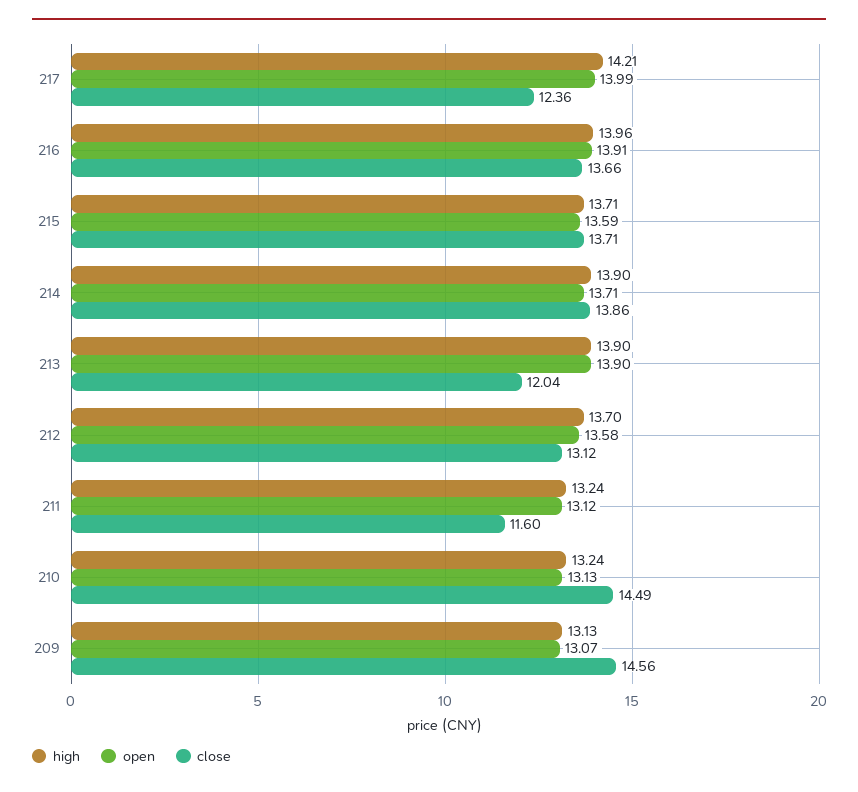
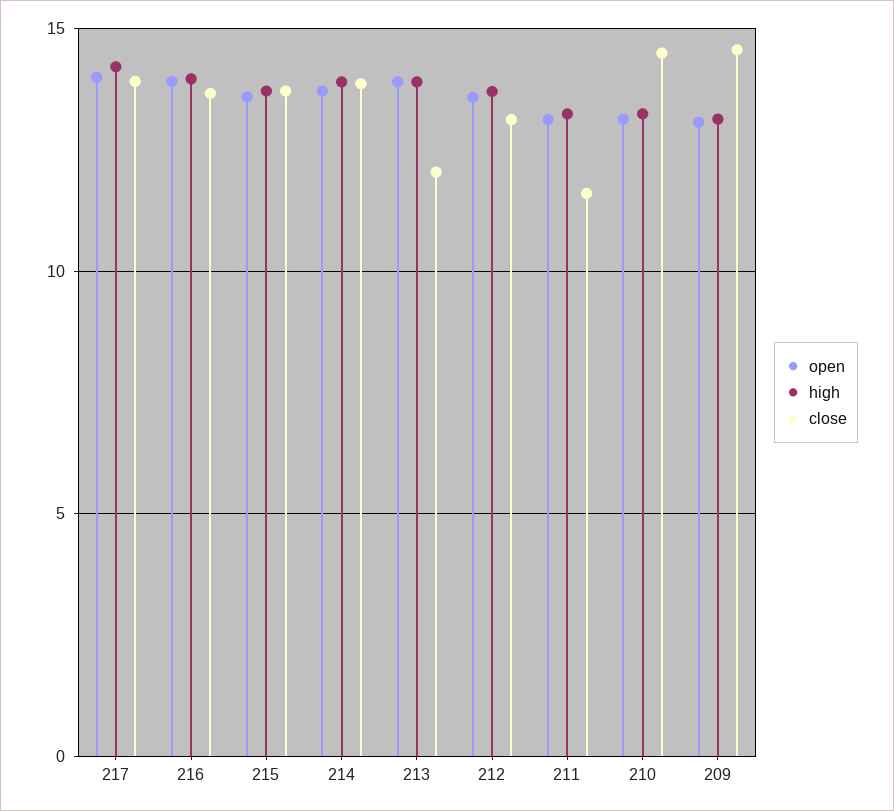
close, 217: 12.36 -> 14

